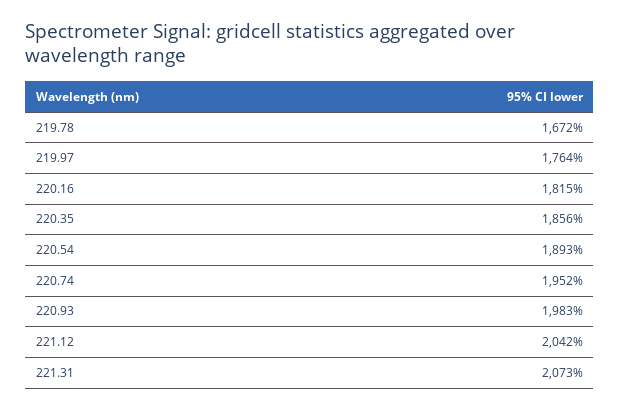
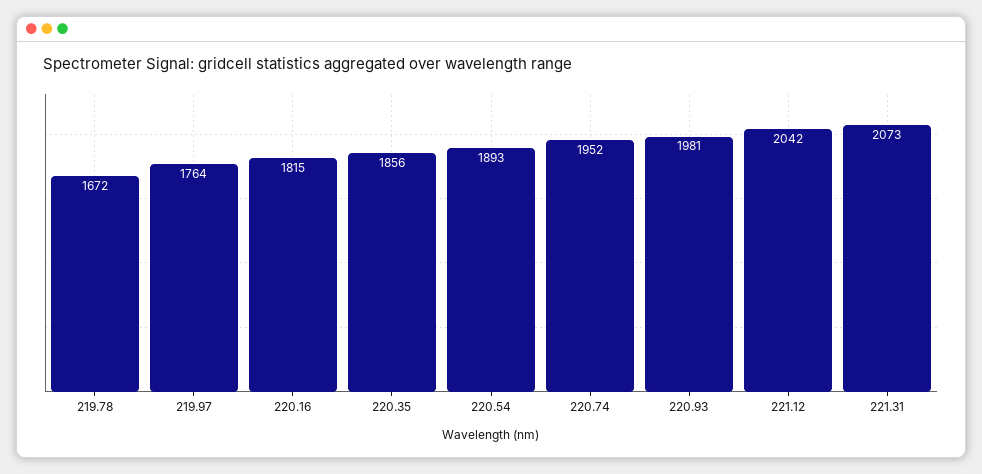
220.93: 1983 -> 1981

